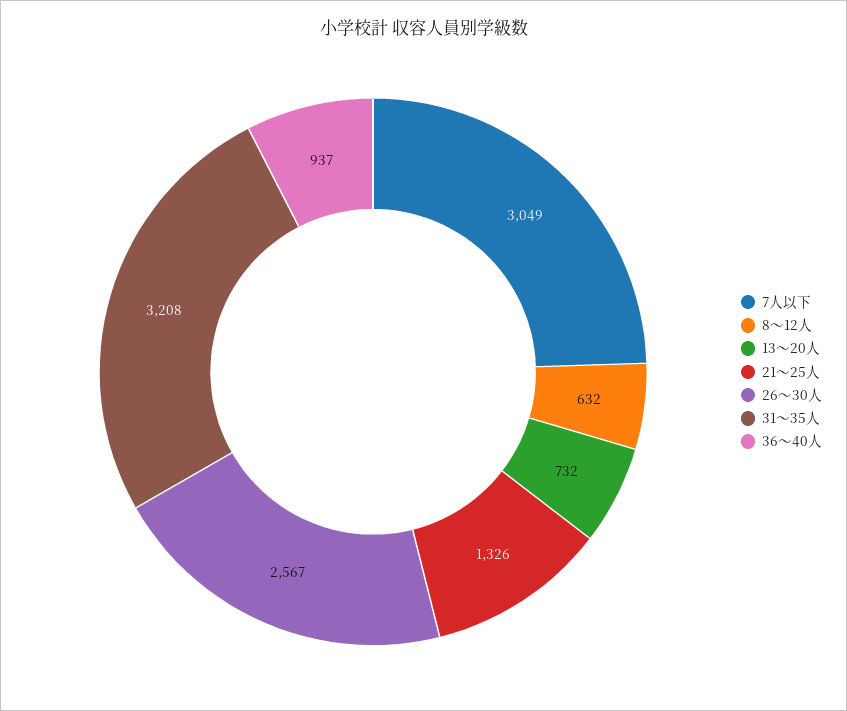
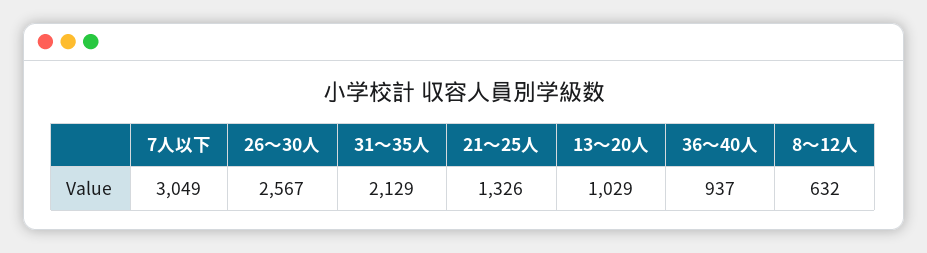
13～20人: 732 -> 1029
31～35人: 3208 -> 2129

